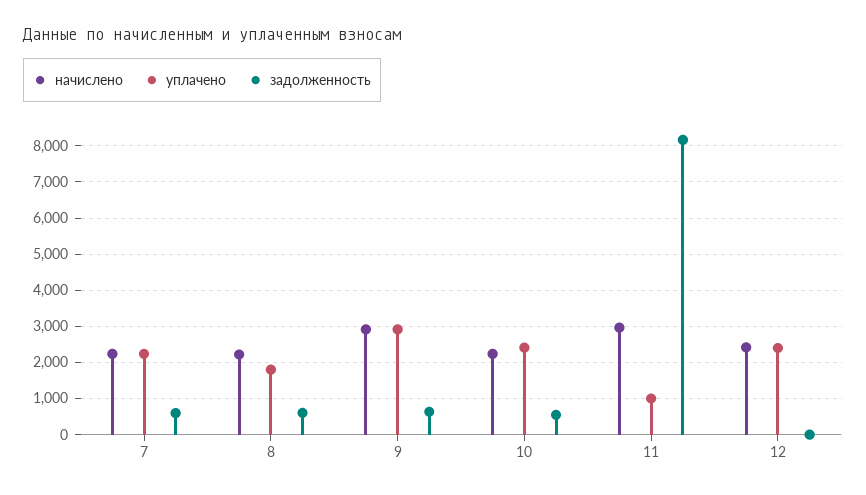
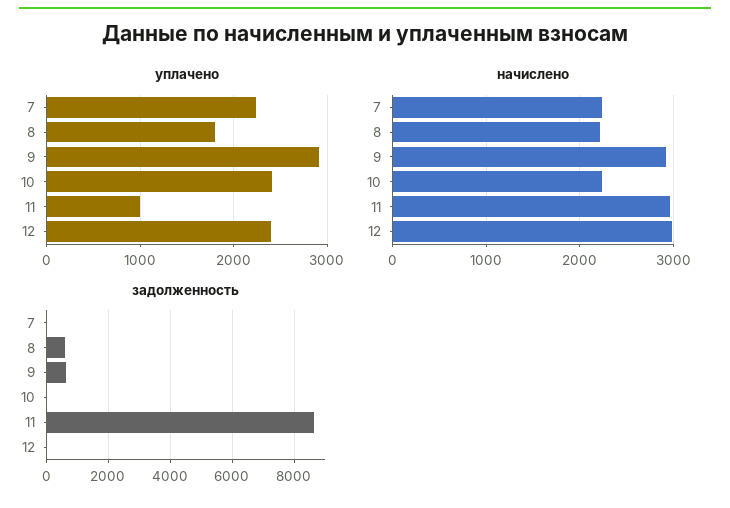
задолженность, 7: 600 -> 0
задолженность, 10: 600 -> 0
задолженность, 11: 8200 -> 8600
начислено, 12: 2400 -> 3000

